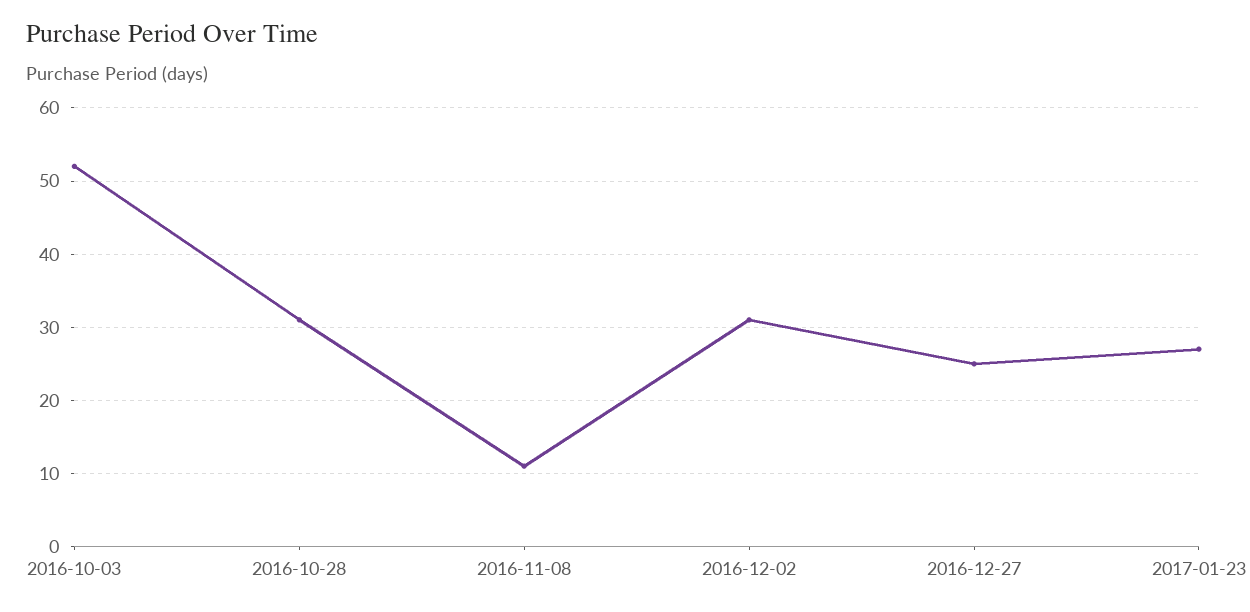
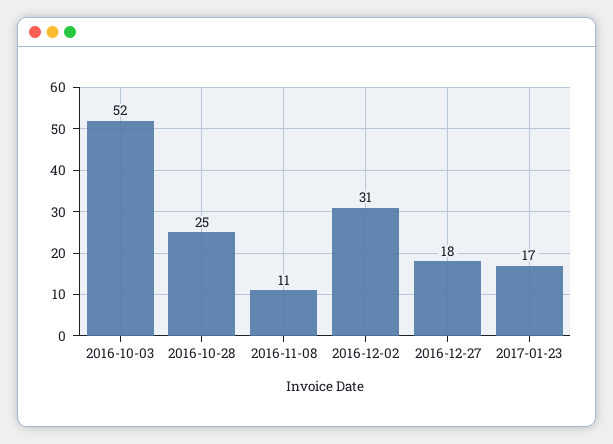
2016-10-28: 31 -> 25
2016-12-27: 25 -> 18
2017-01-23: 27 -> 17

